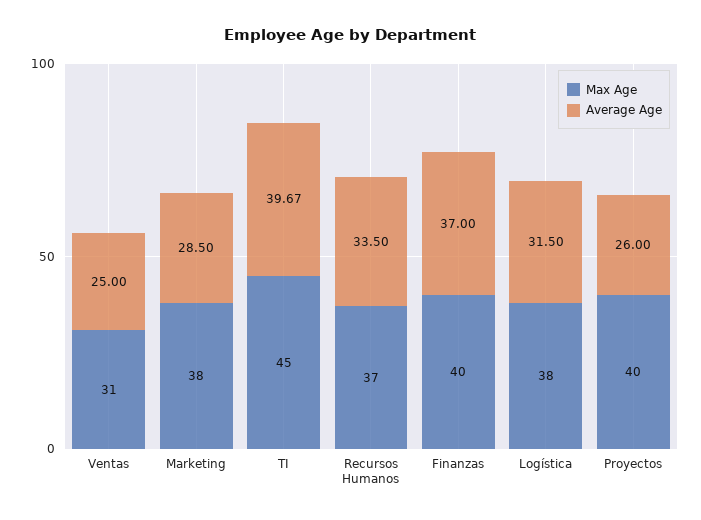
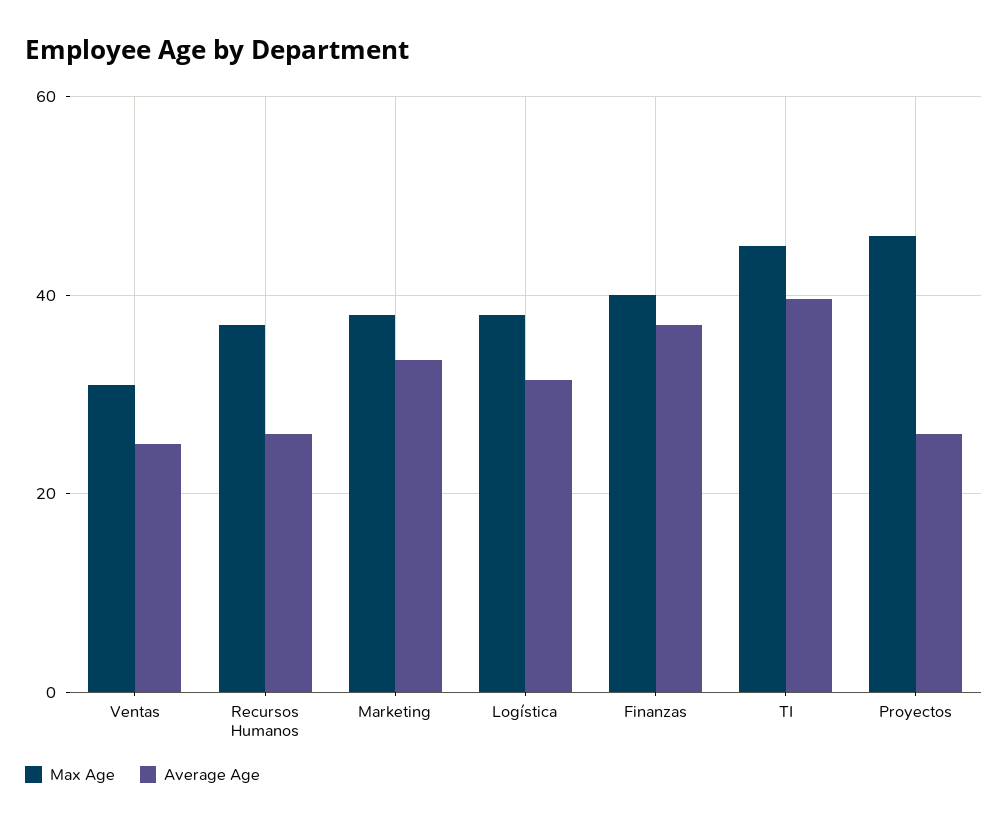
Average Age, Marketing: 28.5 -> 34
Average Age, Recursos Humanos: 33.5 -> 26
Max Age, Proyectos: 40 -> 46

